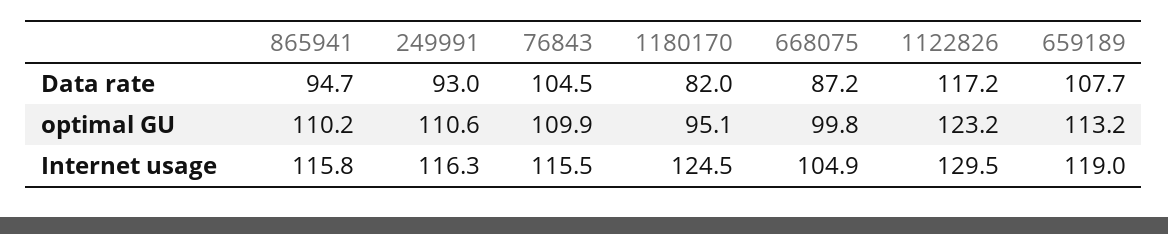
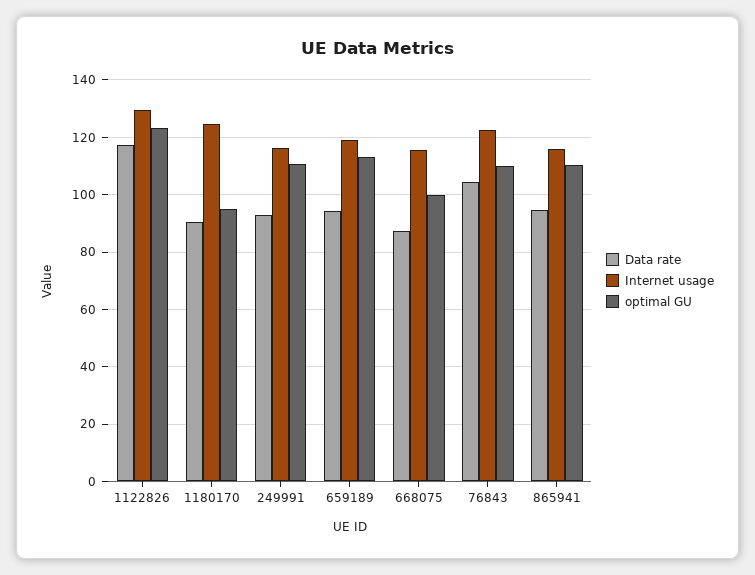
Data rate, 1180170: 82 -> 90
Data rate, 659189: 107.7 -> 95
Internet usage, 76843: 115.5 -> 122.5
Internet usage, 668075: 104.9 -> 115

